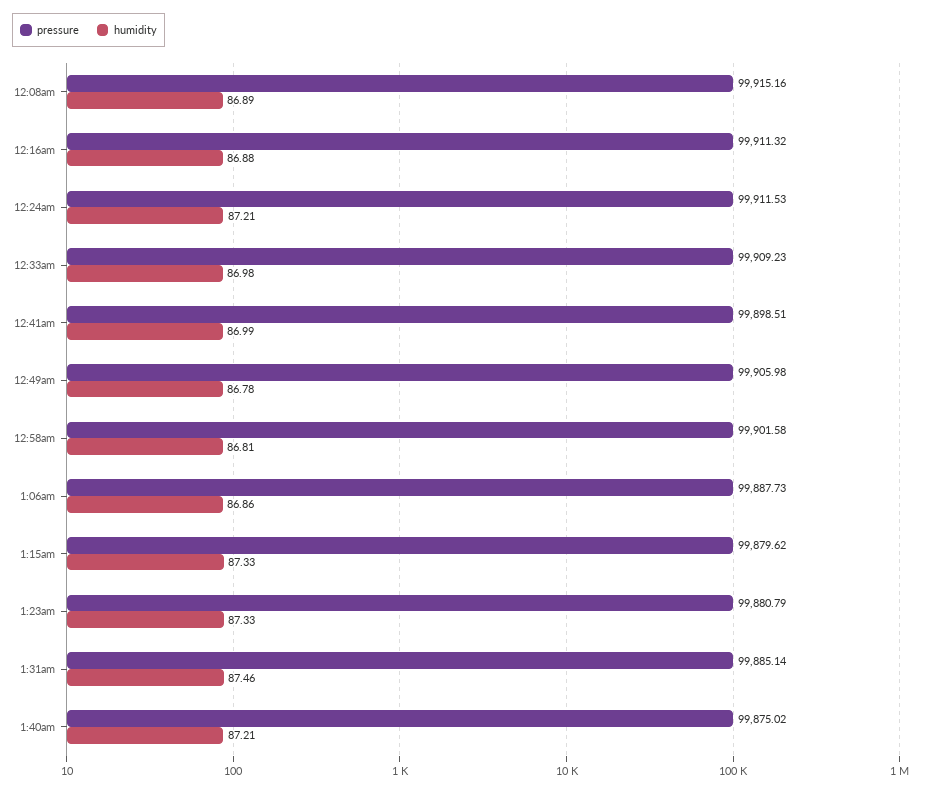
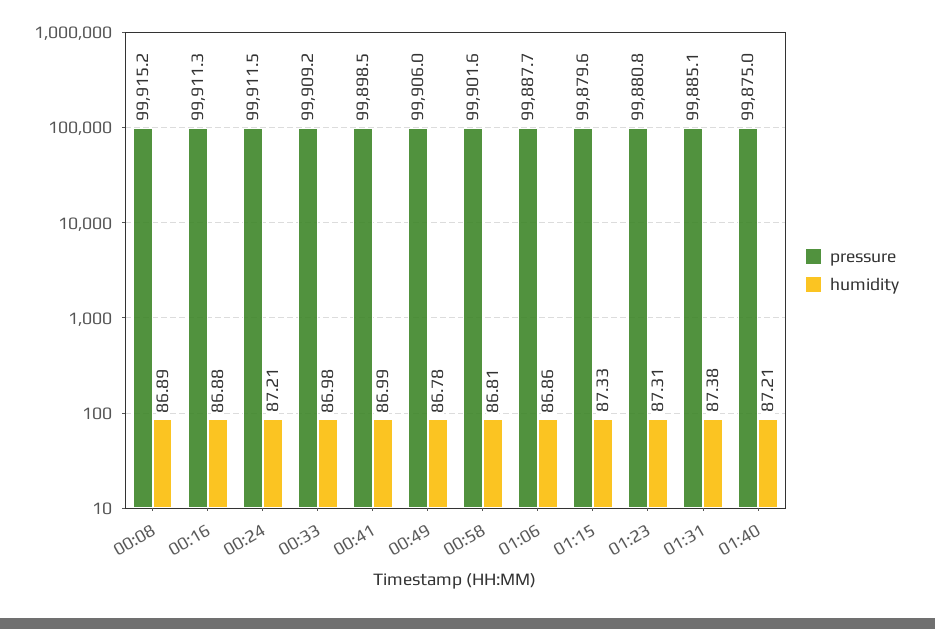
humidity, 1:23am: 87.33 -> 87.31
humidity, 1:31am: 87.46 -> 87.38

